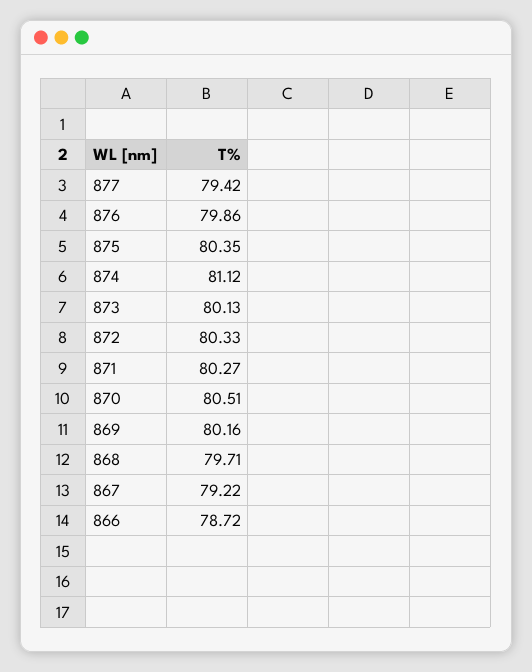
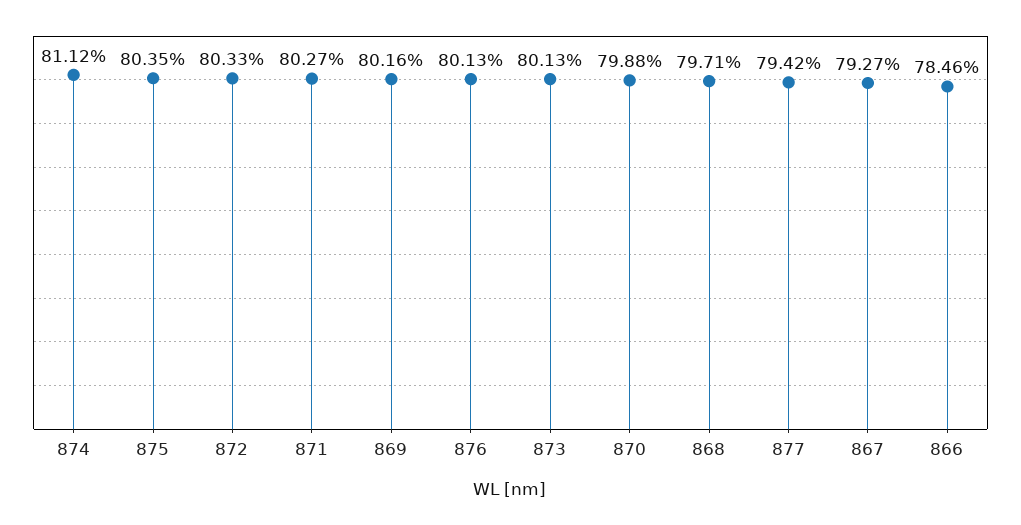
876: 79.86 -> 80.13
870: 80.51 -> 79.88
867: 79.22 -> 79.27
866: 78.72 -> 78.46

